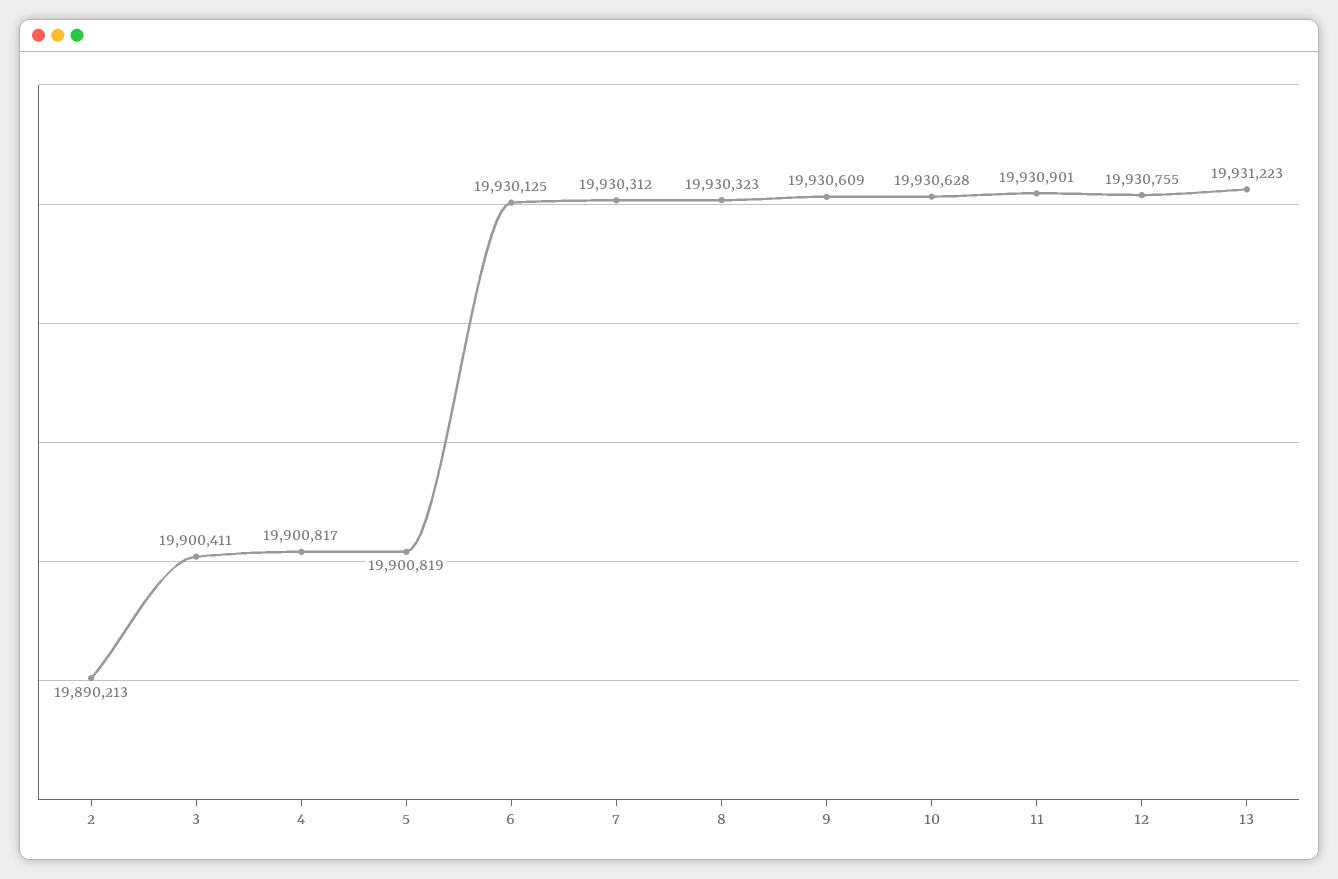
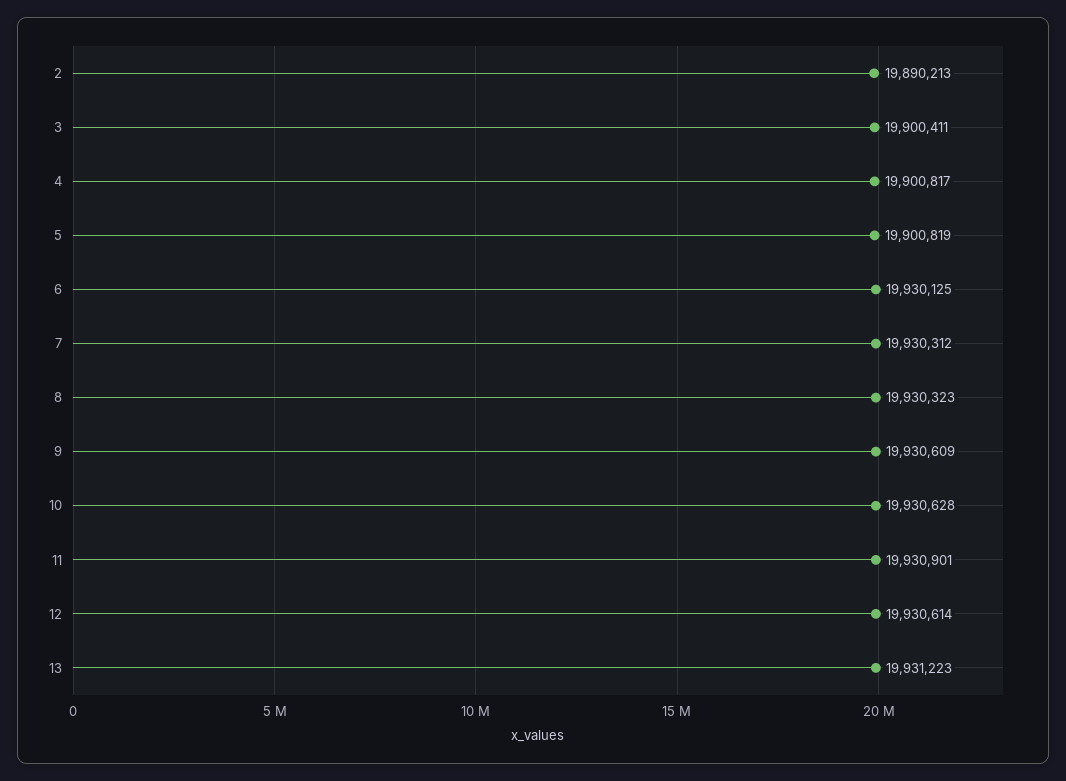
12: 19930755 -> 19930614

